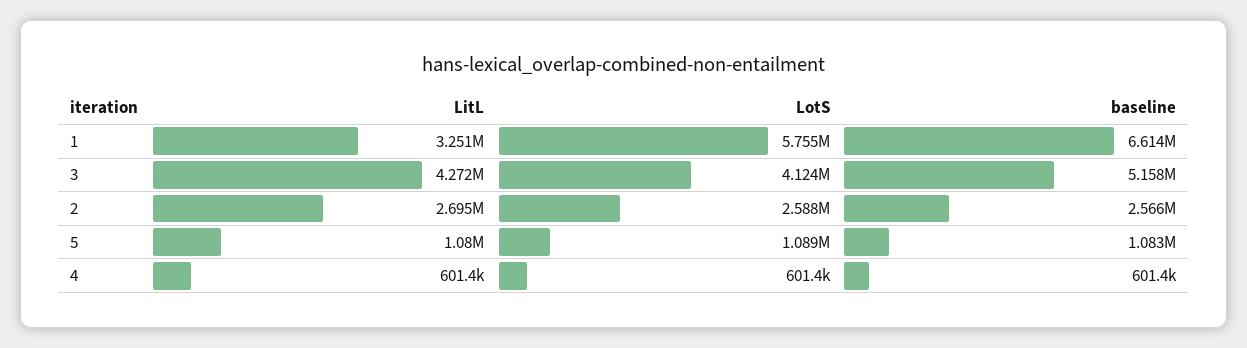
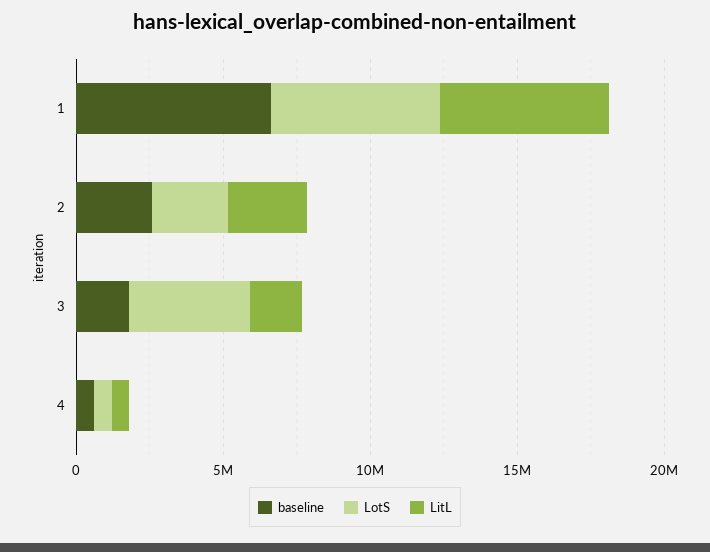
LitL, 1: 3251000 -> 6000000
LitL, 3: 4272000 -> 2000000
baseline, 3: 5158000 -> 2000000
LitL, 5: 1080000 -> none
LotS, 5: 1089000 -> none
baseline, 5: 1083000 -> none

